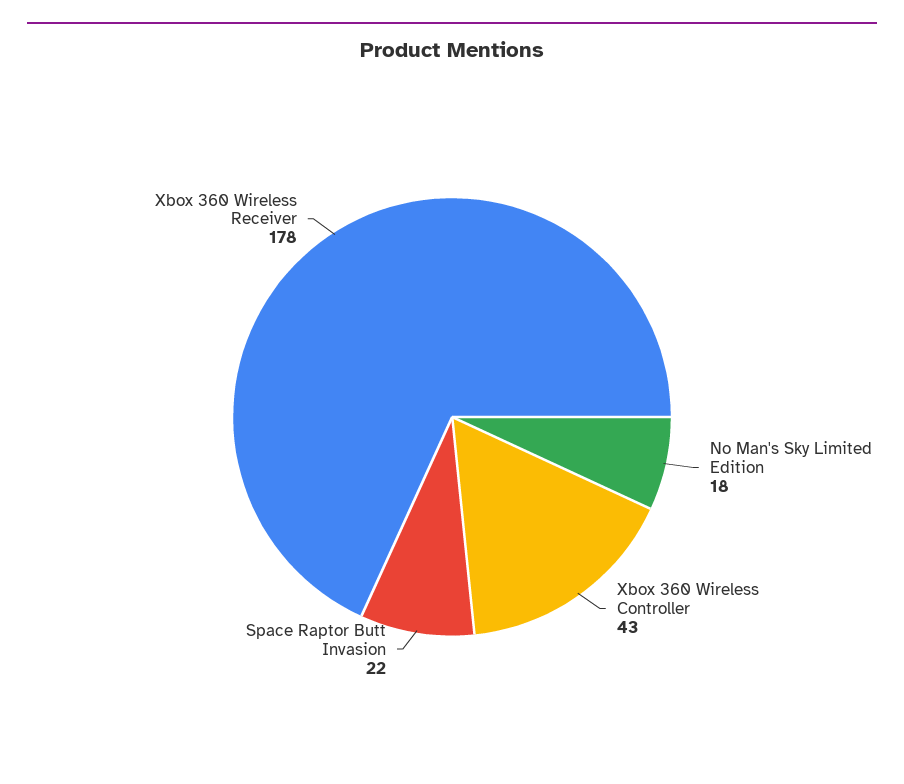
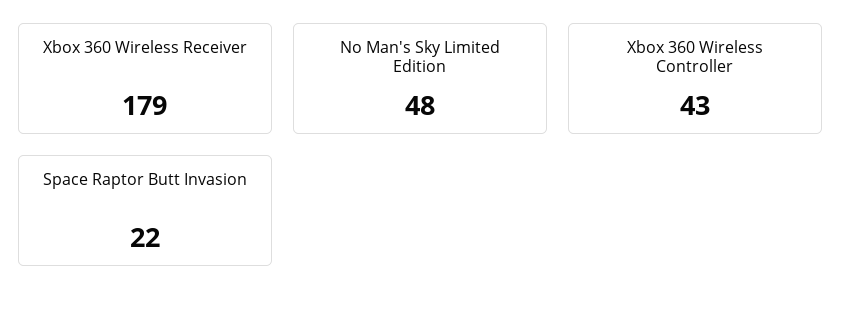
No Man's Sky Limited Edition: 18 -> 48
Xbox 360 Wireless Receiver: 178 -> 179

